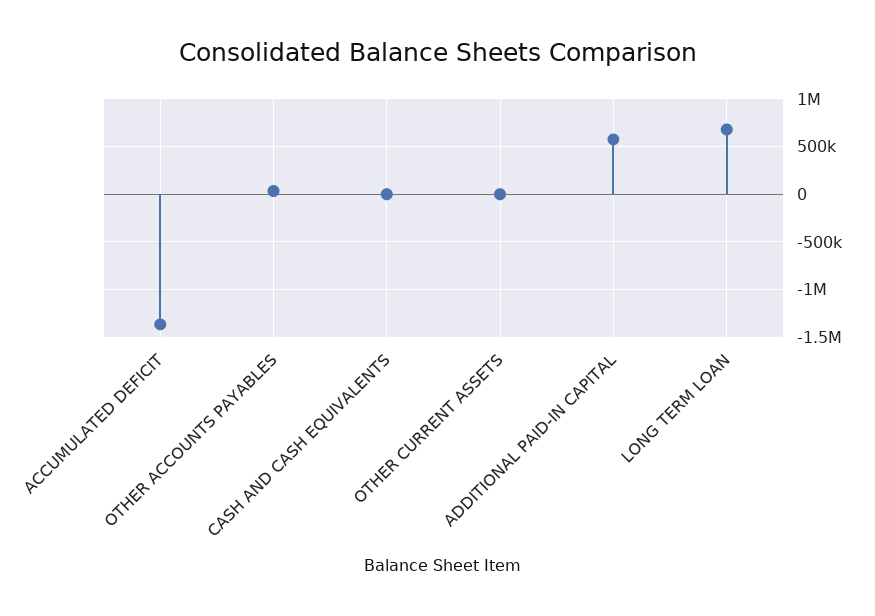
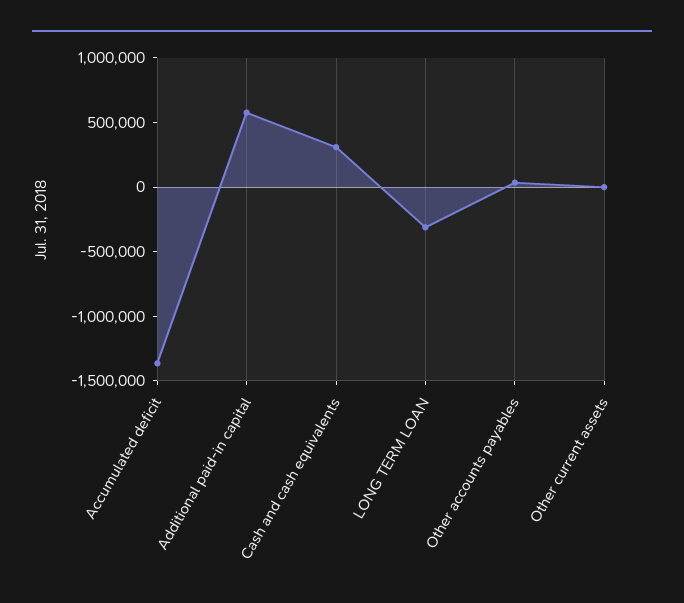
CASH AND CASH EQUIVALENTS: 0 -> 300000
LONG TERM LOAN: 700000 -> -300000

